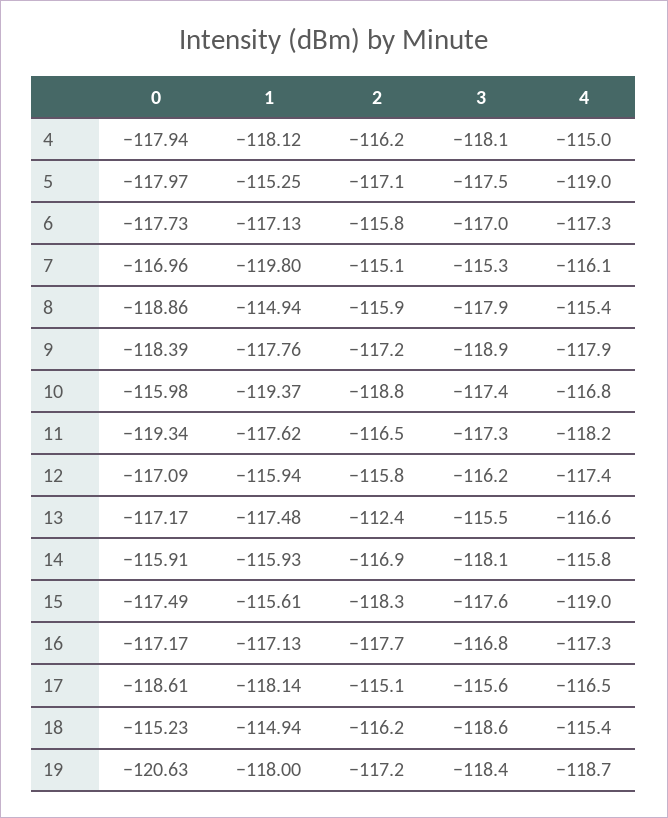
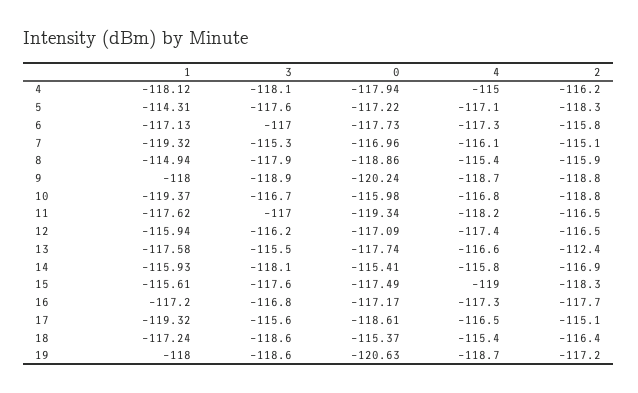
0, 5: -117.97 -> -117.22
1, 5: -115.25 -> -114.31
2, 5: -117.1 -> -118.3
3, 5: -117.5 -> -117.6
4, 5: -119 -> -117.1
1, 7: -119.8 -> -119.32
0, 9: -118.39 -> -120.24
1, 9: -117.76 -> -118
2, 9: -117.2 -> -118.8
4, 9: -117.9 -> -118.7
3, 10: -117.4 -> -116.7
3, 11: -117.3 -> -117
2, 12: -115.8 -> -116.5
0, 13: -117.17 -> -117.74
1, 13: -117.48 -> -117.58
0, 14: -115.91 -> -115.41
1, 16: -117.13 -> -117.2
1, 17: -118.14 -> -119.32
0, 18: -115.23 -> -115.37
1, 18: -114.94 -> -117.24
2, 18: -116.2 -> -116.4
3, 19: -118.4 -> -118.6

